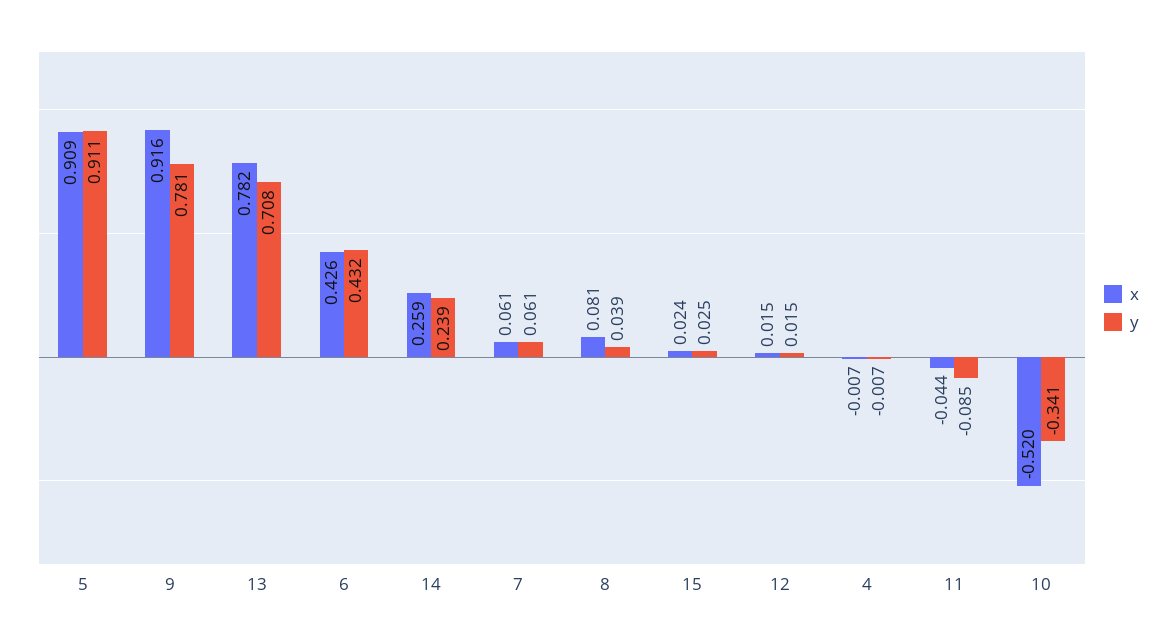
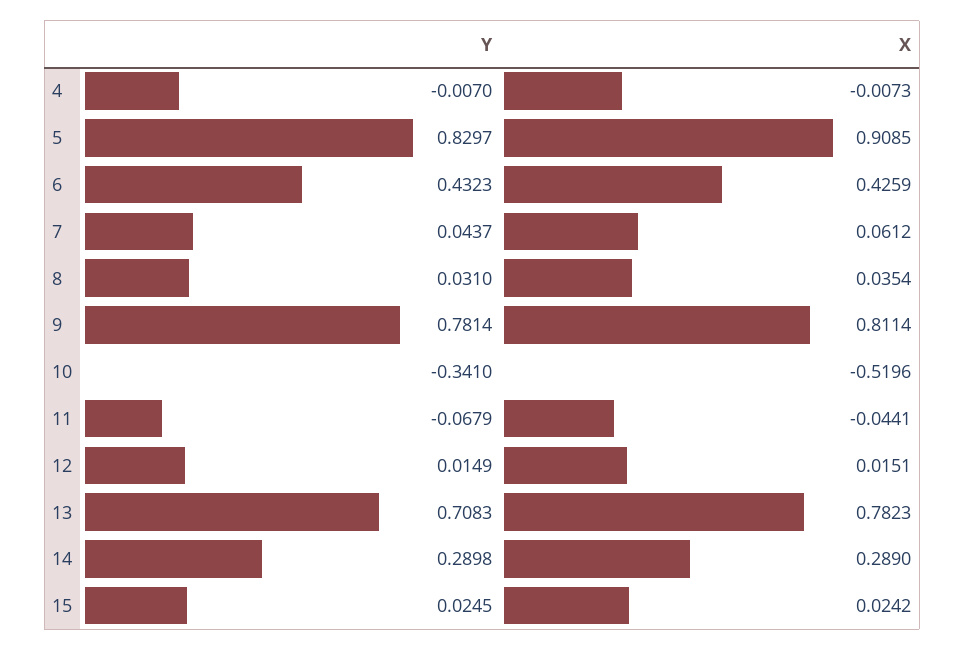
y, 5: 0.911 -> 0.8297
x, 9: 0.916 -> 0.8114
x, 14: 0.259 -> 0.289
y, 14: 0.239 -> 0.2898
y, 7: 0.061 -> 0.0437
x, 8: 0.081 -> 0.0354
y, 8: 0.039 -> 0.031
y, 11: -0.085 -> -0.0679

